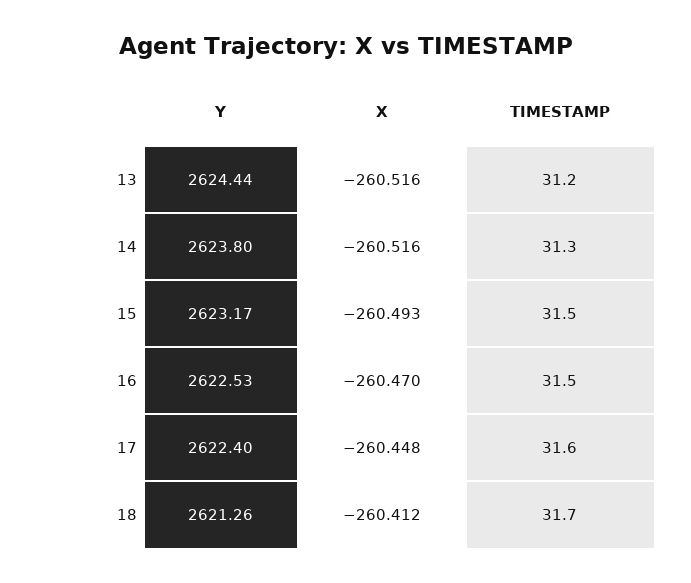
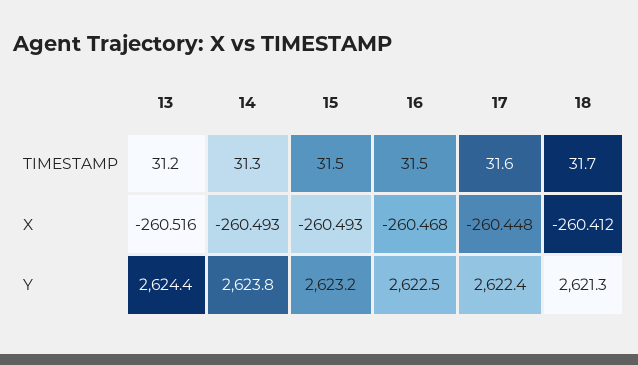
X, 14: -260.516 -> -260.493
X, 16: -260.47 -> -260.468

